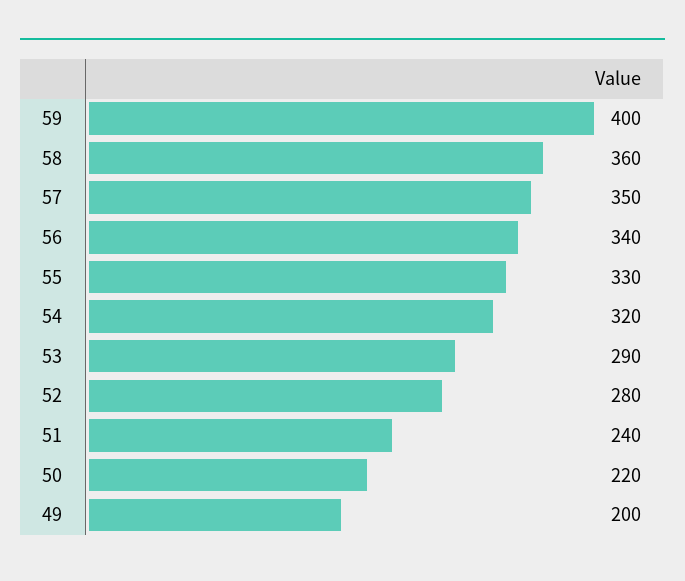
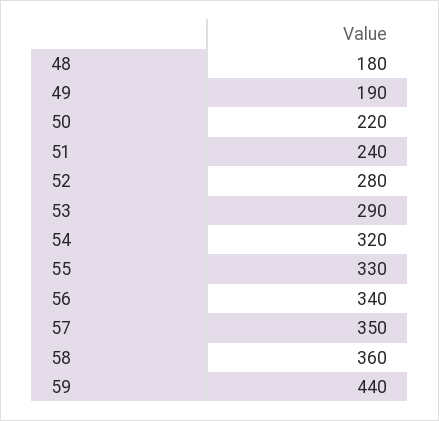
59: 400 -> 440
49: 200 -> 190
48: none -> 180

